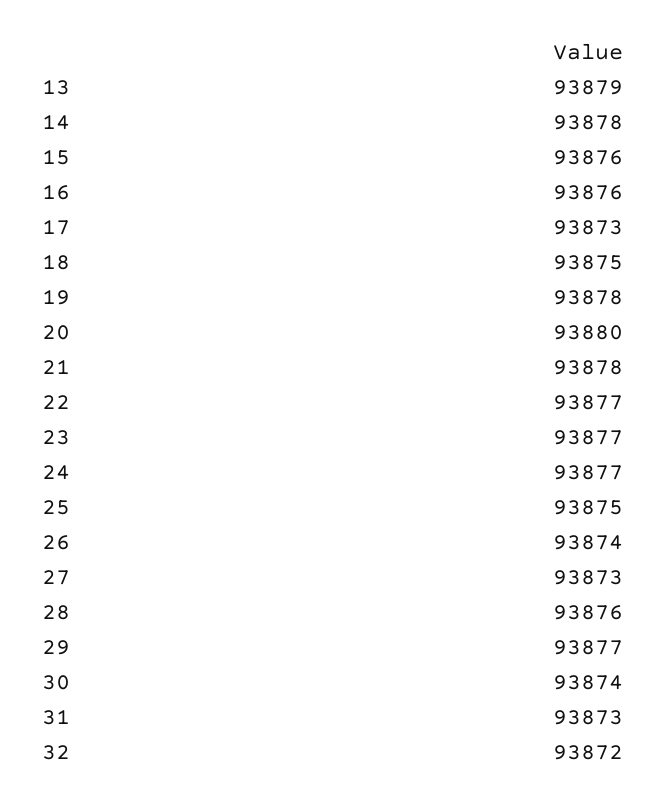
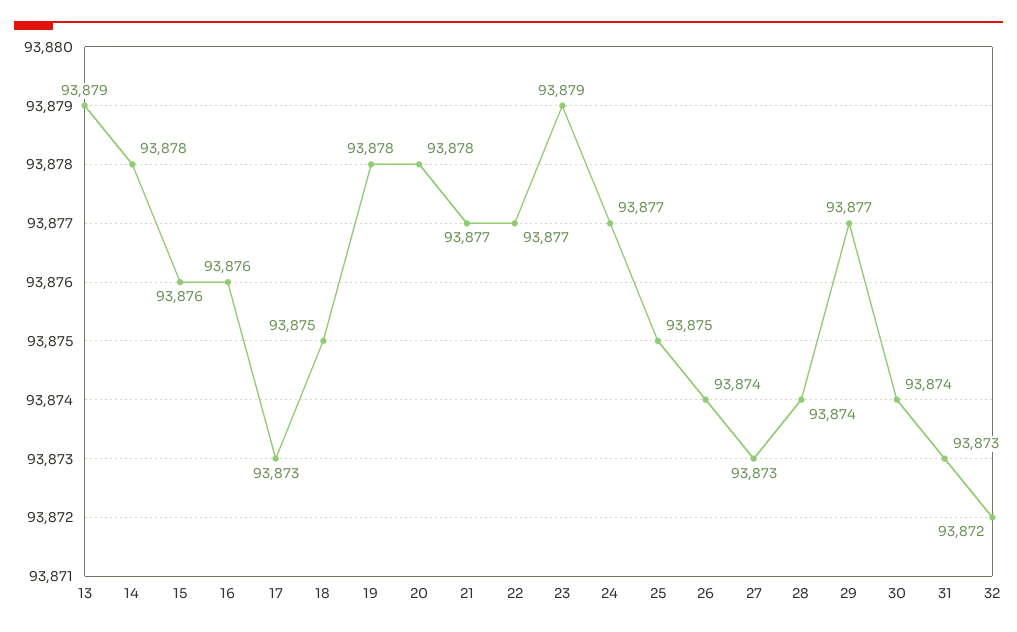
20: 93880 -> 93878
21: 93878 -> 93877
23: 93877 -> 93879
28: 93876 -> 93874

